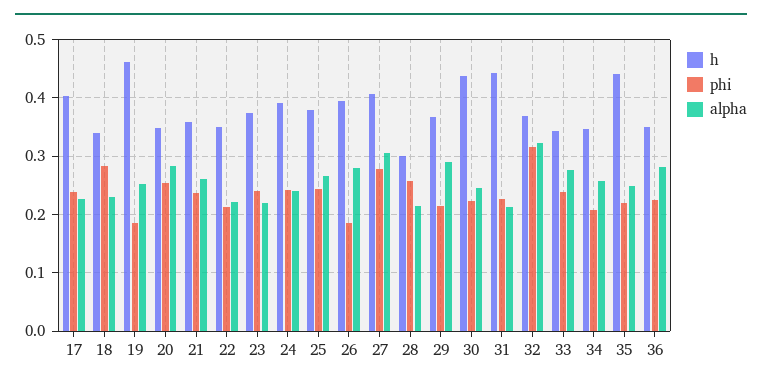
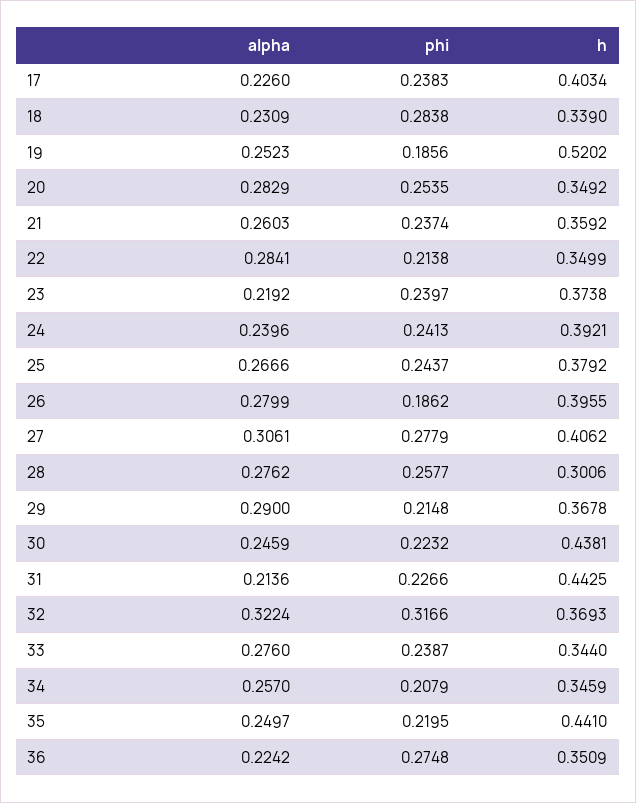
h, 19: 0.46 -> 0.5202
alpha, 22: 0.22 -> 0.2841
alpha, 28: 0.22 -> 0.2762
phi, 36: 0.22 -> 0.2748
alpha, 36: 0.28 -> 0.2242

